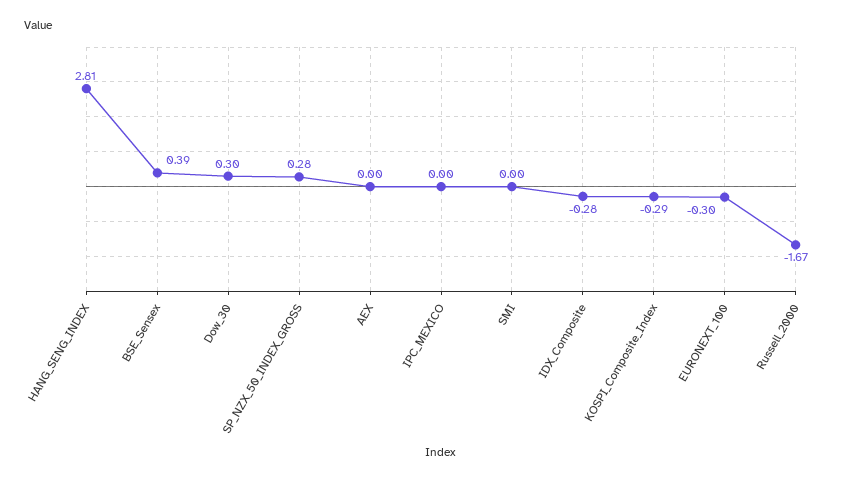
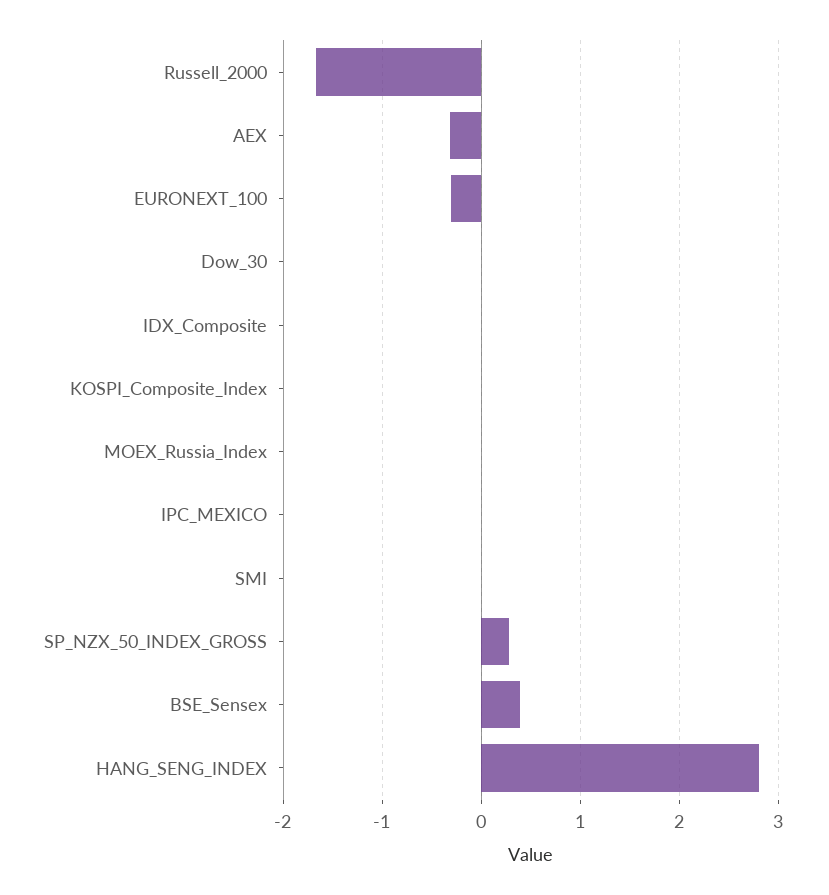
Dow_30: 0.3 -> 0
AEX: 0 -> -0.3
IDX_Composite: -0.28 -> 0
KOSPI_Composite_Index: -0.29 -> 0
MOEX_Russia_Index: none -> 0

